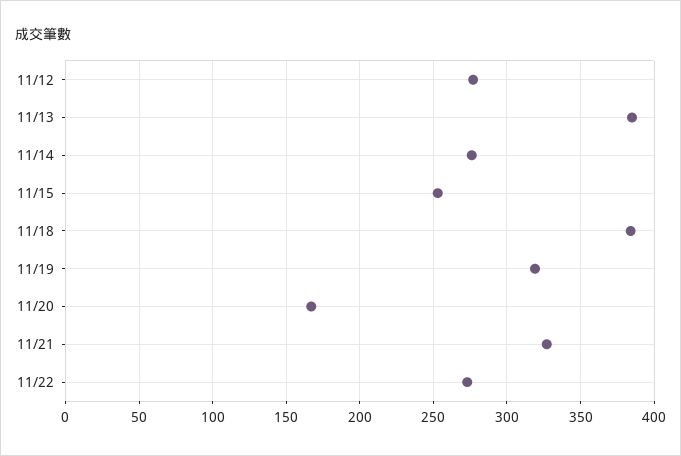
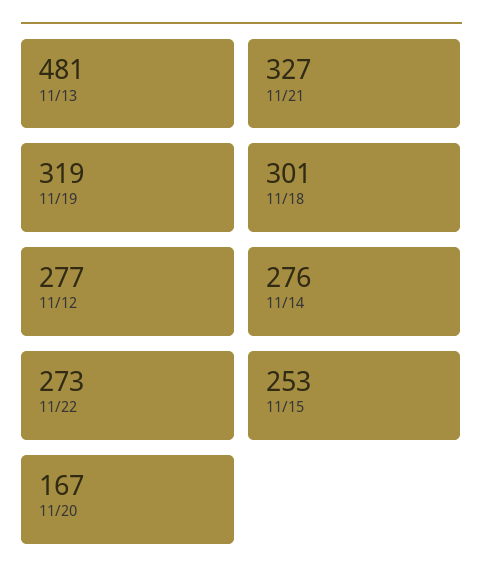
11/13: 385 -> 481
11/18: 385 -> 301

